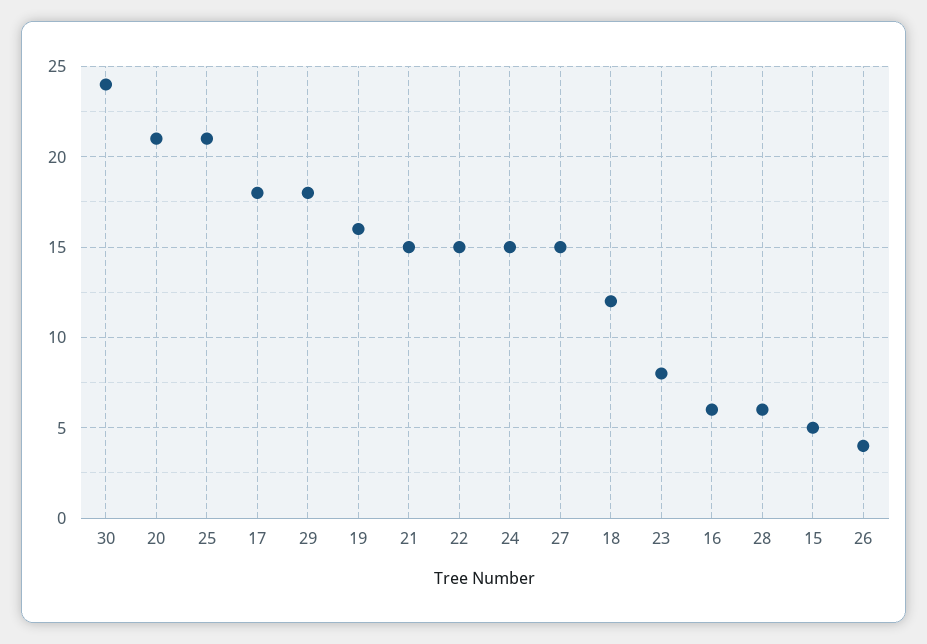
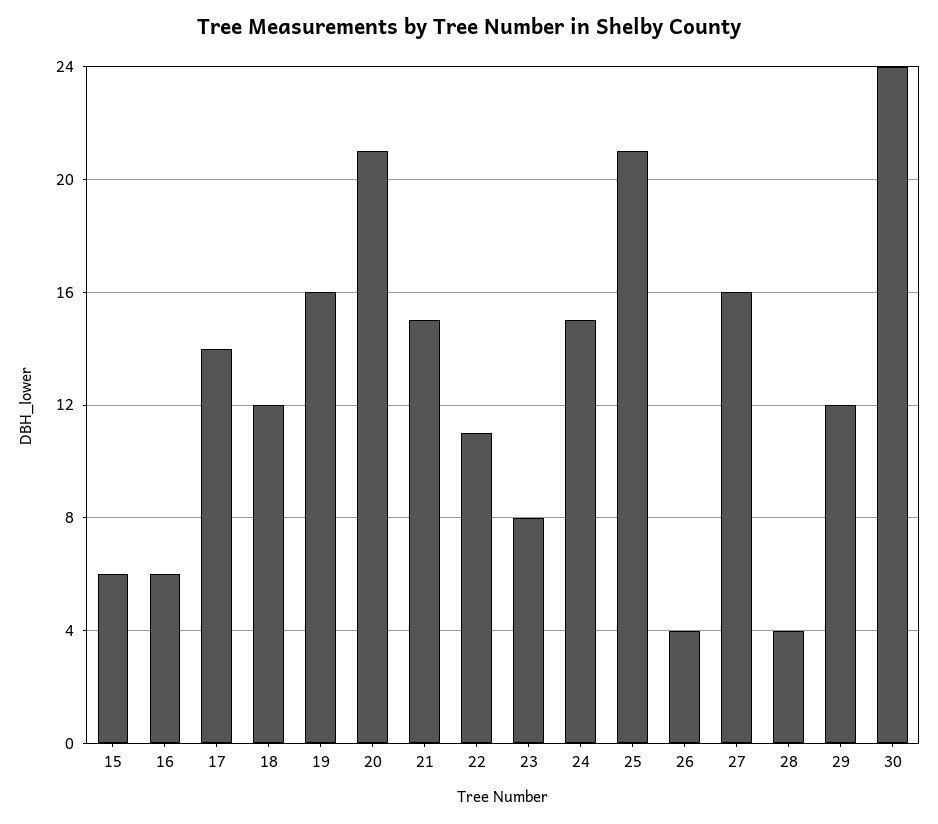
17: 18 -> 14
29: 18 -> 12
22: 15 -> 11
27: 15 -> 16
28: 6 -> 4
15: 5 -> 6

